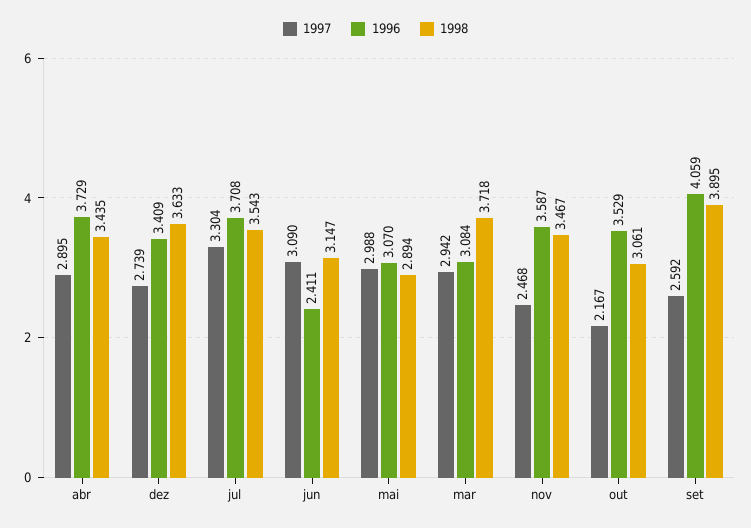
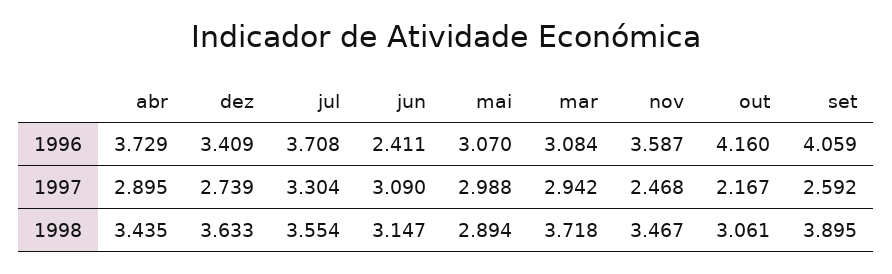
1998, jul: 3.543 -> 3.554
1996, out: 3.529 -> 4.16

